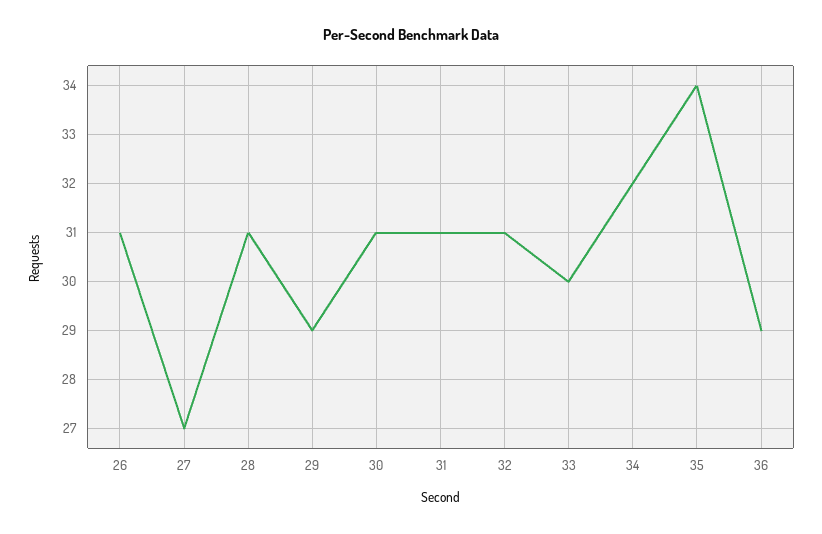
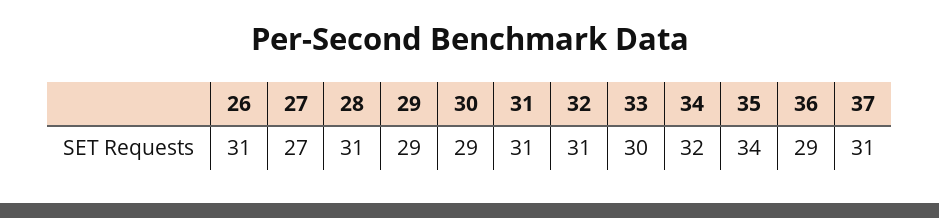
30: 31 -> 29
37: none -> 31

